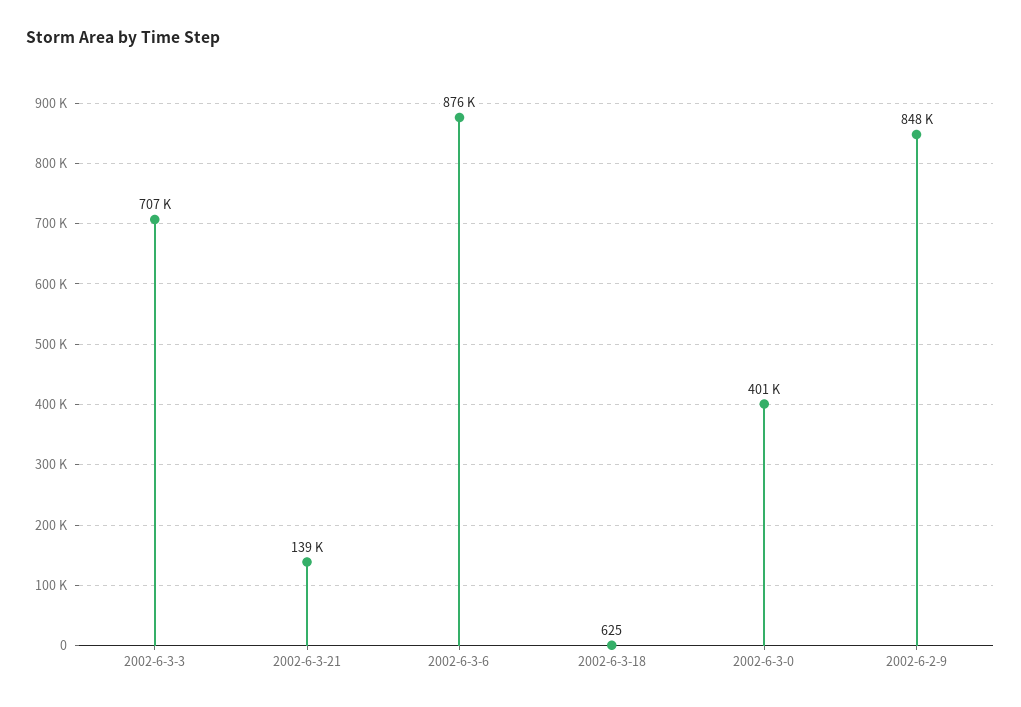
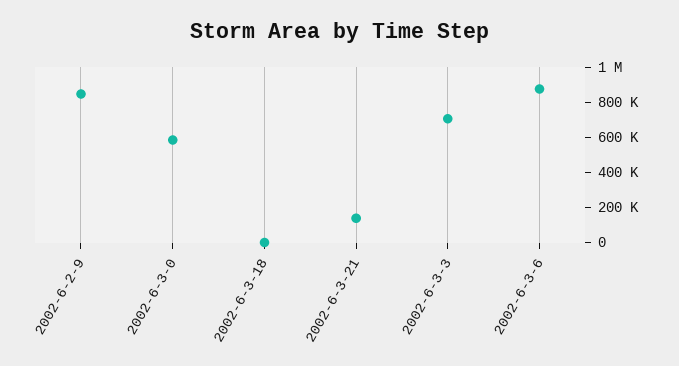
2002-6-3-0: 401000 -> 600000

